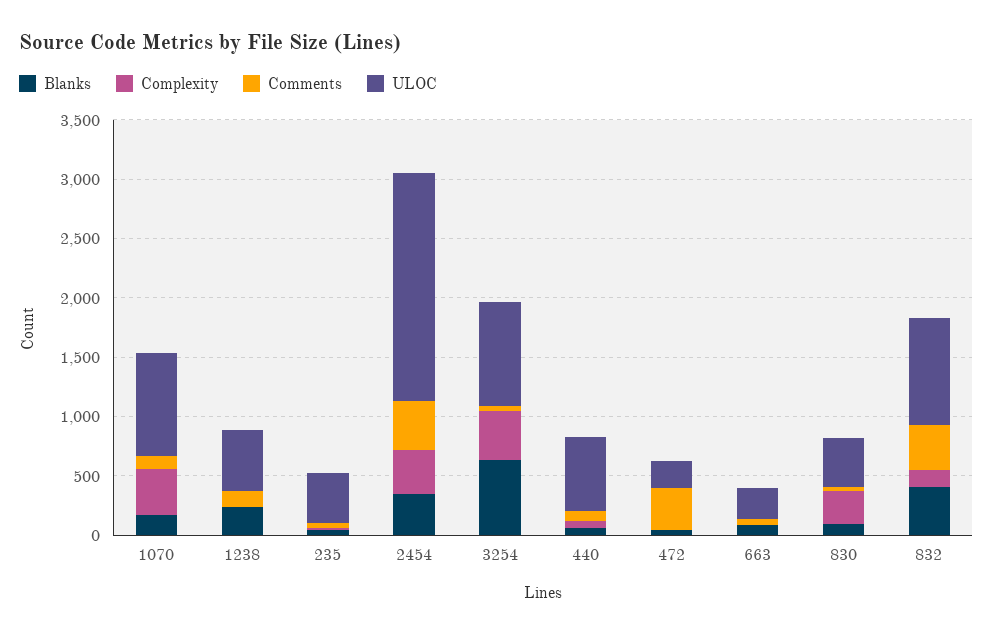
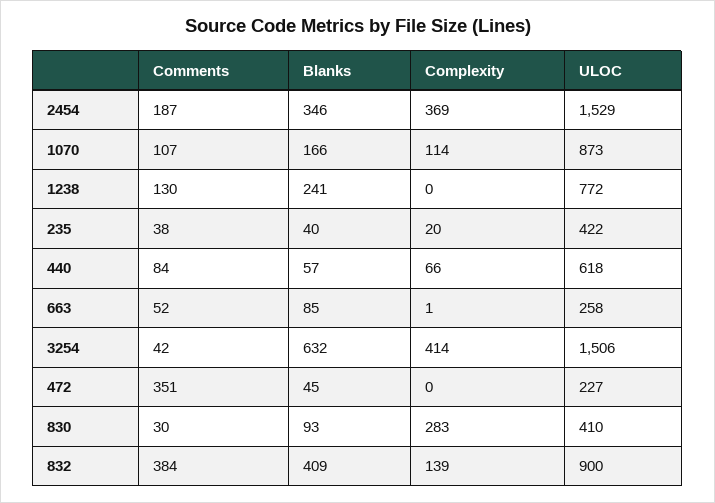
Complexity, 1070: 400 -> 114
ULOC, 1238: 500 -> 772
Comments, 2454: 400 -> 187
ULOC, 2454: 1900 -> 1529
ULOC, 3254: 900 -> 1506

